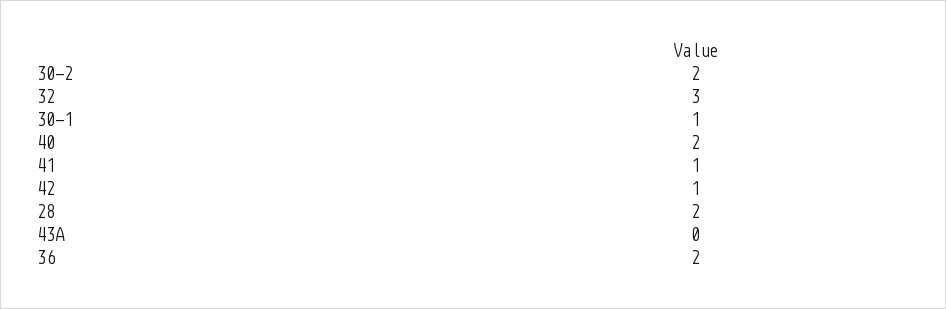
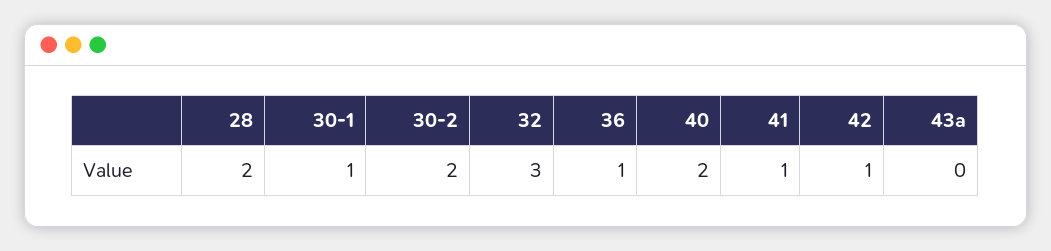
36: 2 -> 1

